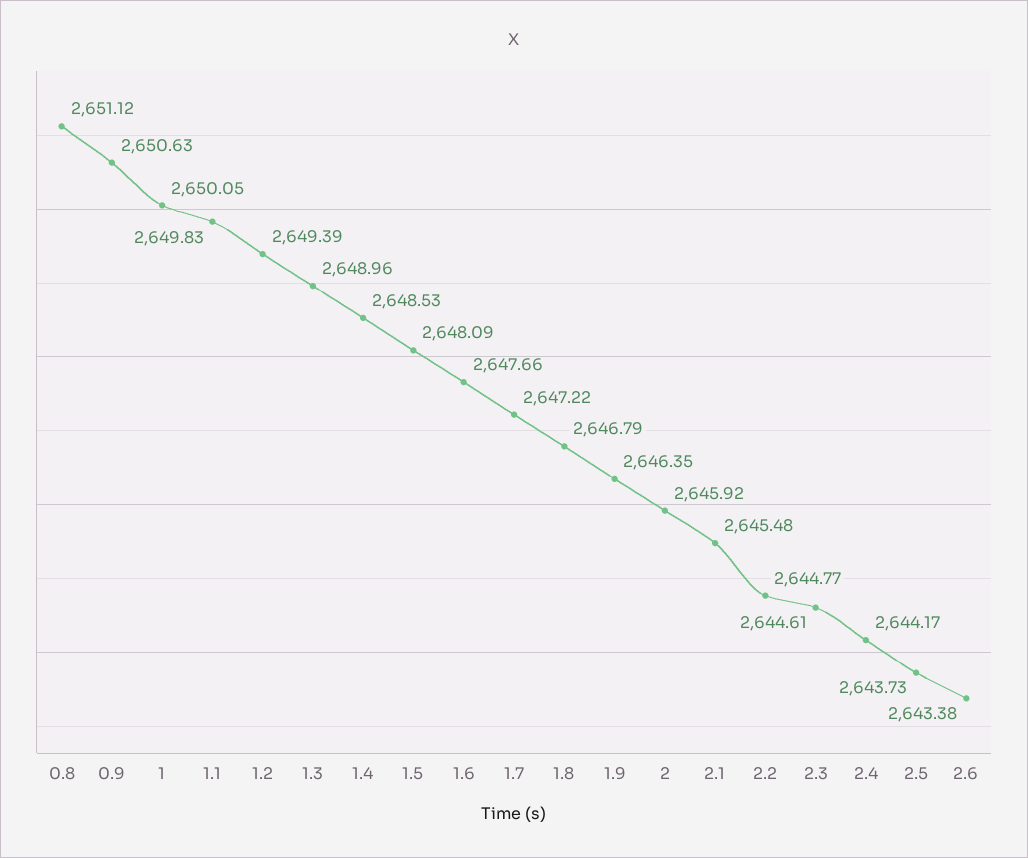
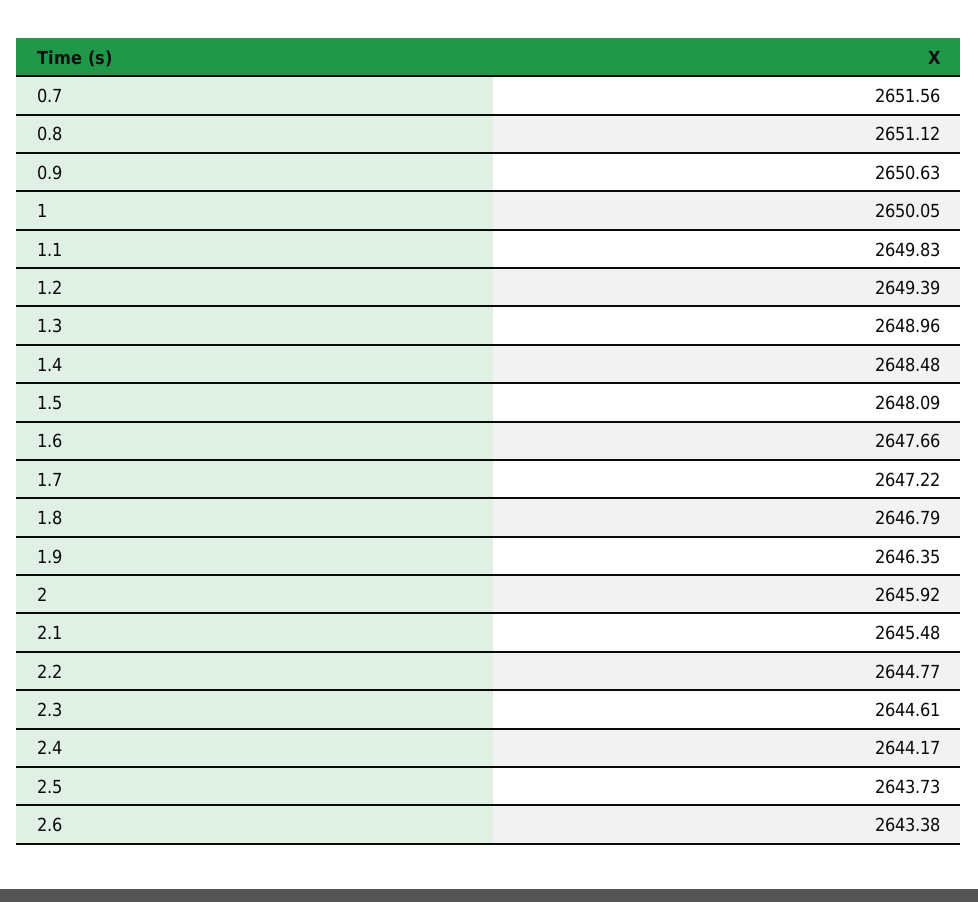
1.4: 2648.53 -> 2648.48
0.7: none -> 2651.56

